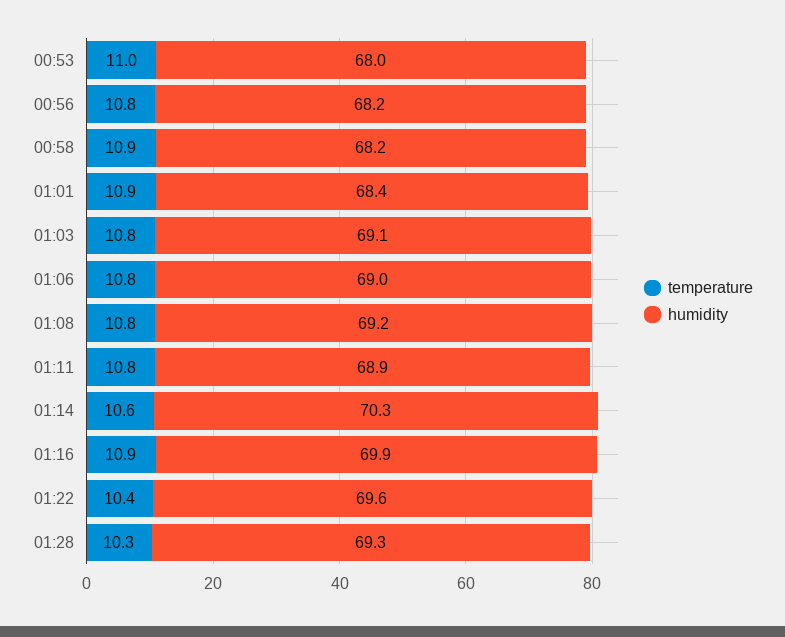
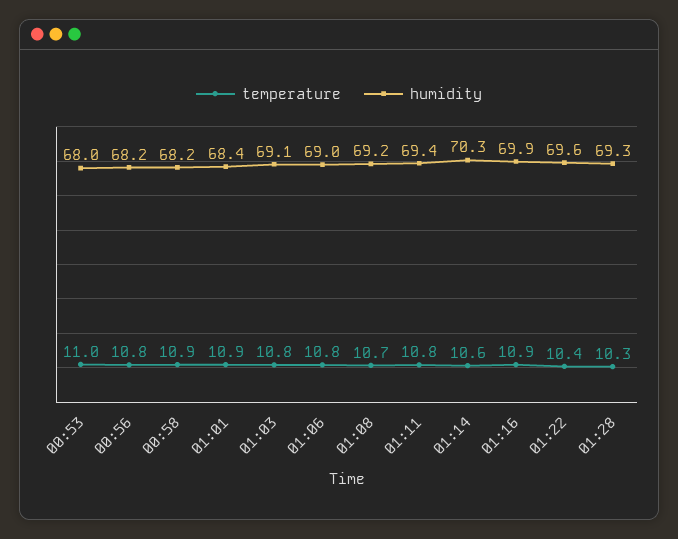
temperature, 01:08: 10.8 -> 10.7
humidity, 01:11: 68.9 -> 69.4

